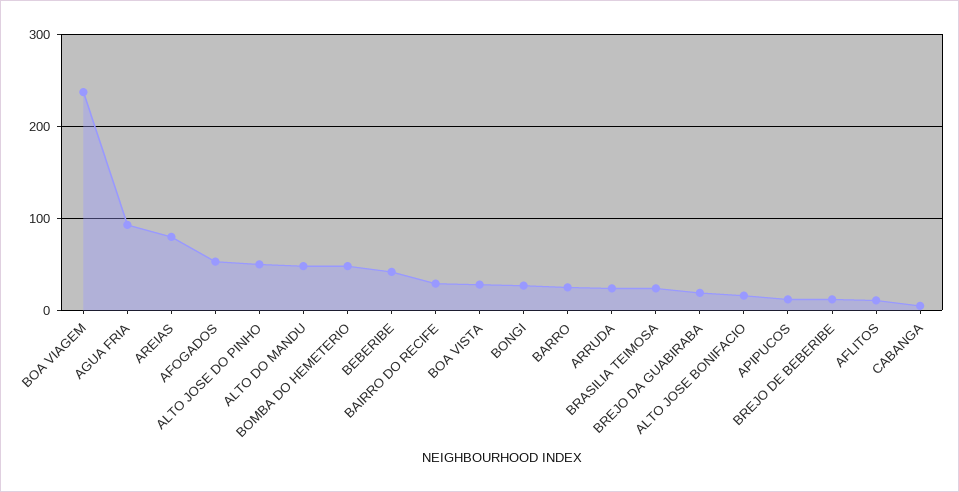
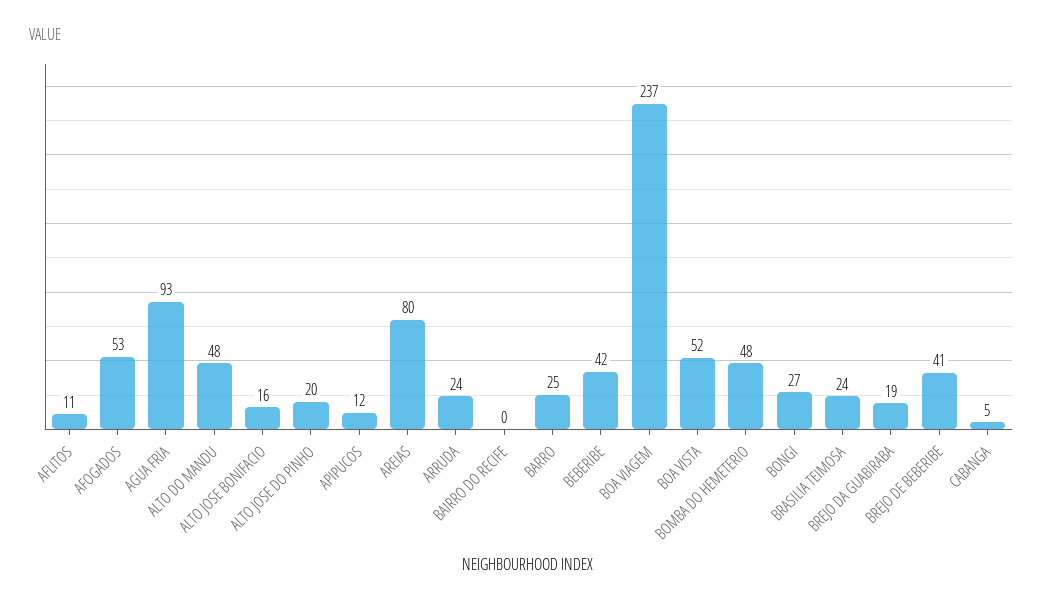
ALTO JOSE DO PINHO: 50 -> 20
BAIRRO DO RECIFE: 30 -> 0
BOA VISTA: 30 -> 52
BREJO DE BEBERIBE: 10 -> 41

